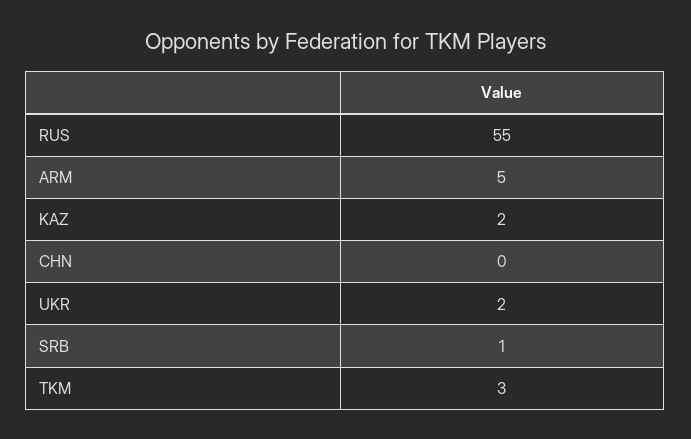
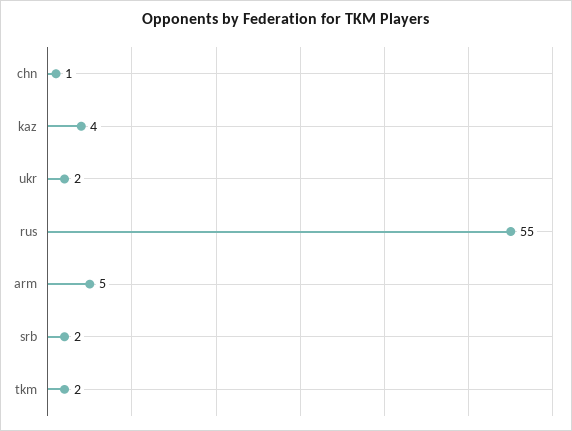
KAZ: 2 -> 4
CHN: 0 -> 1
SRB: 1 -> 2
TKM: 3 -> 2

